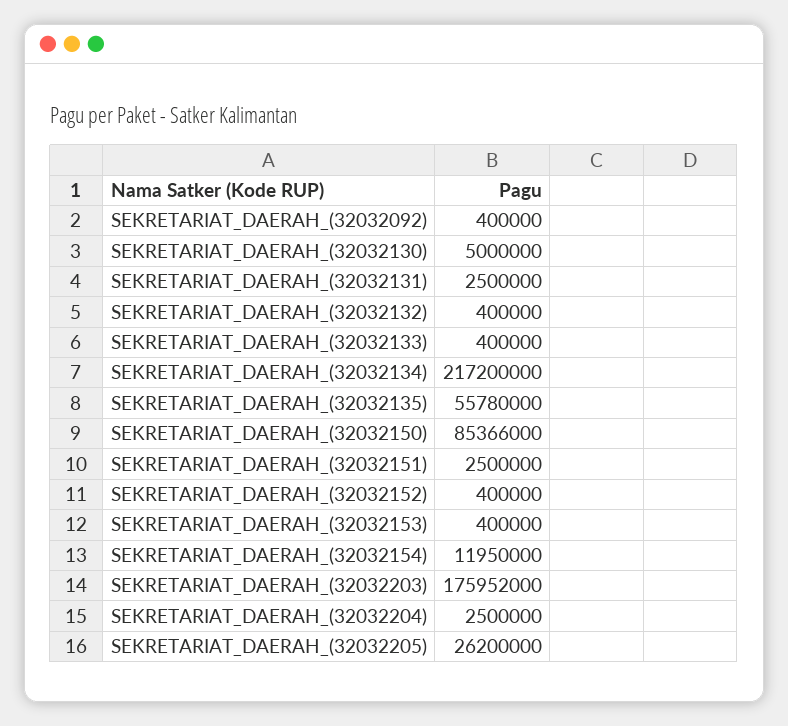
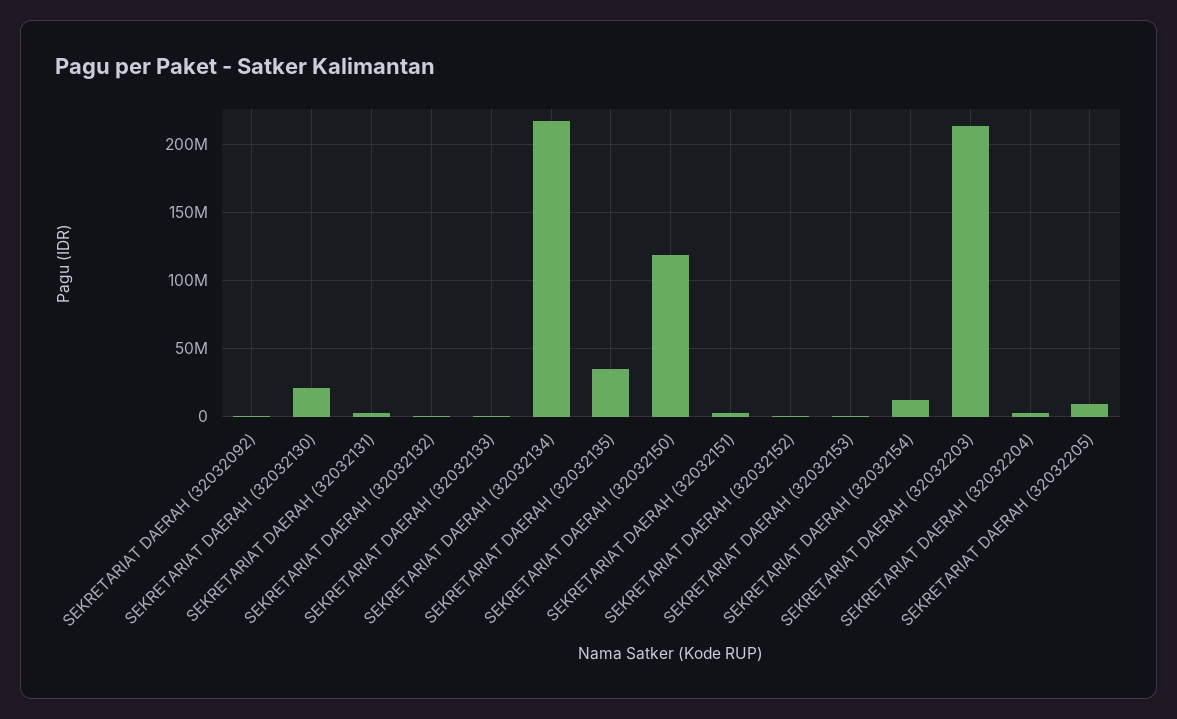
SEKRETARIAT_DAERAH_(32032130): 5000000 -> 20000000
SEKRETARIAT_DAERAH_(32032135): 55780000 -> 35000000
SEKRETARIAT_DAERAH_(32032150): 85366000 -> 120000000
SEKRETARIAT_DAERAH_(32032203): 175952000 -> 215000000
SEKRETARIAT_DAERAH_(32032205): 26200000 -> 10000000

